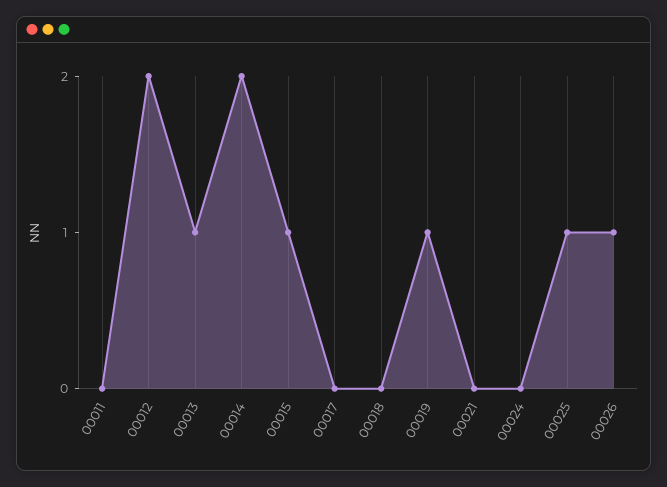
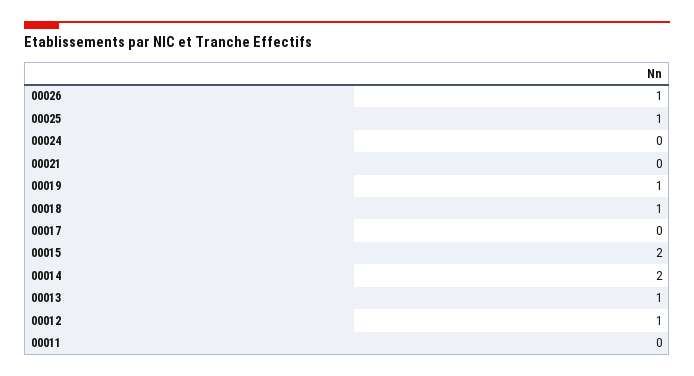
00012: 2 -> 1
00015: 1 -> 2
00018: 0 -> 1

